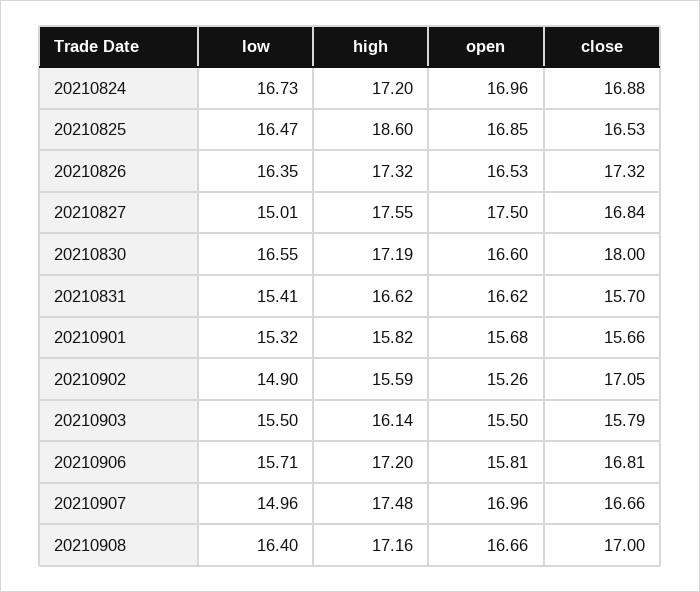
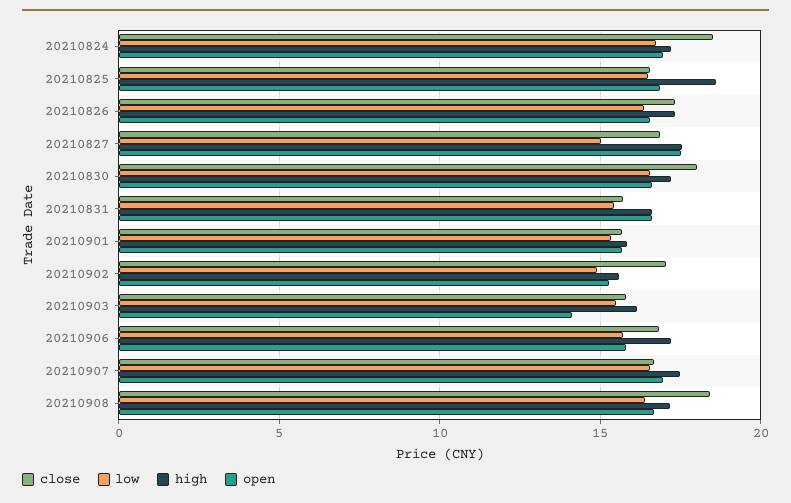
close, 20210824: 16.88 -> 18.5
open, 20210903: 15.5 -> 14
low, 20210907: 14.96 -> 16.5
close, 20210908: 17 -> 18.5

